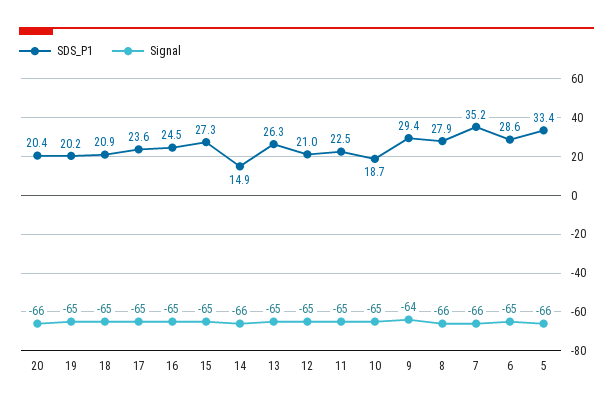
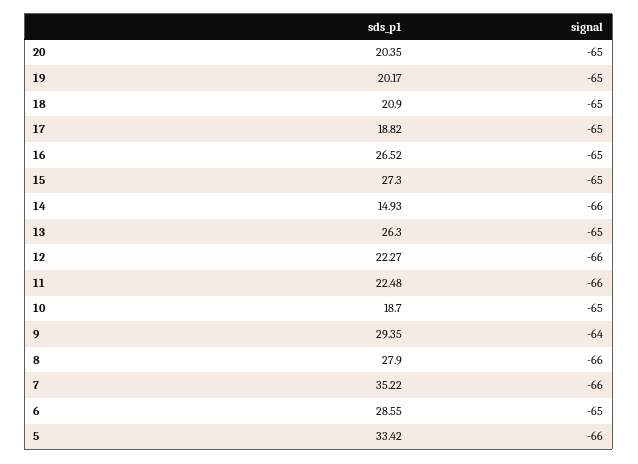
Signal, 20: -66 -> -65
SDS_P1, 17: 23.6 -> 18.82
SDS_P1, 16: 24.5 -> 26.52
SDS_P1, 12: 21 -> 22.27
Signal, 12: -65 -> -66
Signal, 11: -65 -> -66

